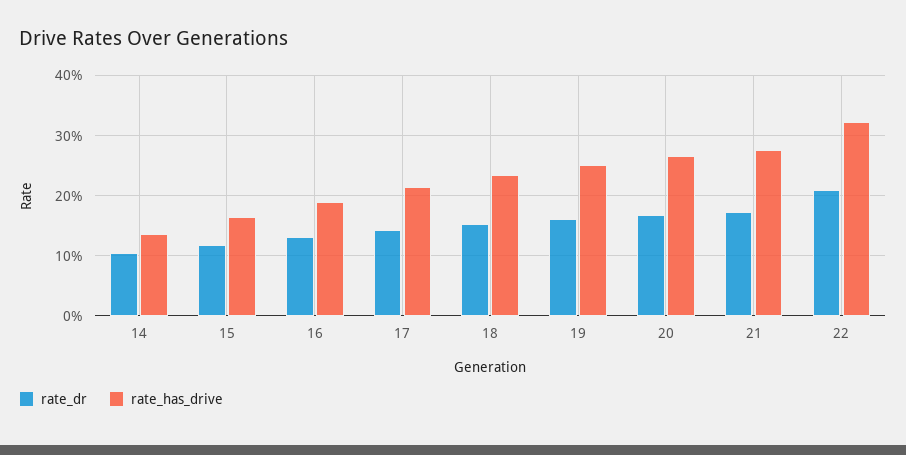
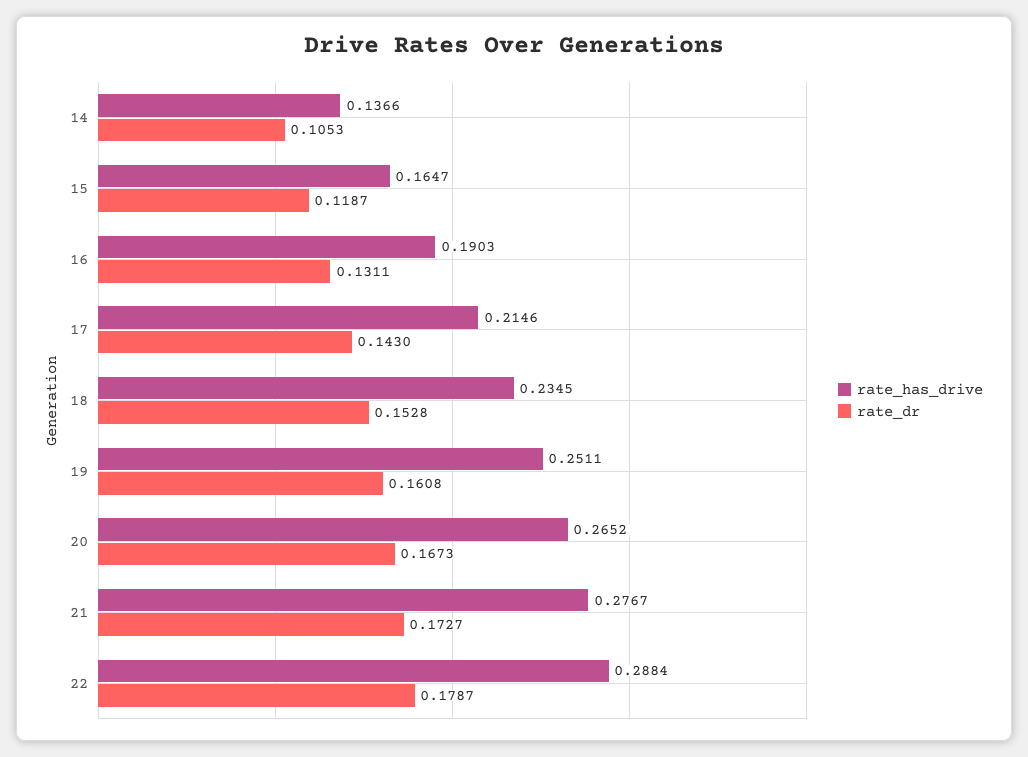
rate_dr, 22: 0.21 -> 0.1787
rate_has_drive, 22: 0.32 -> 0.2884

